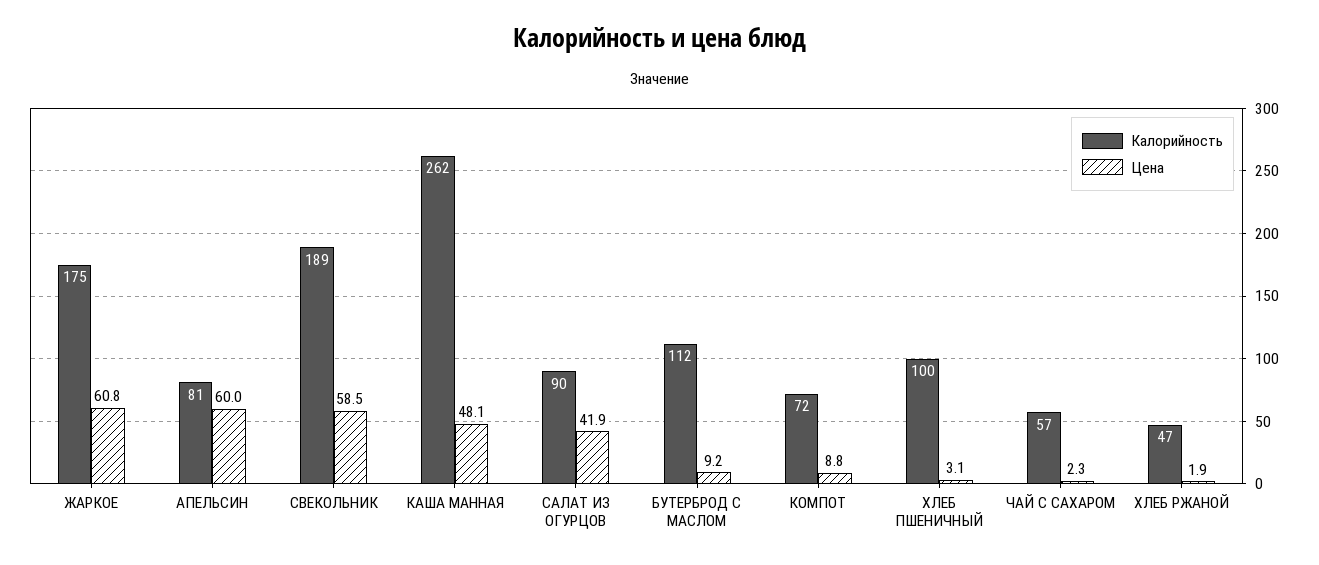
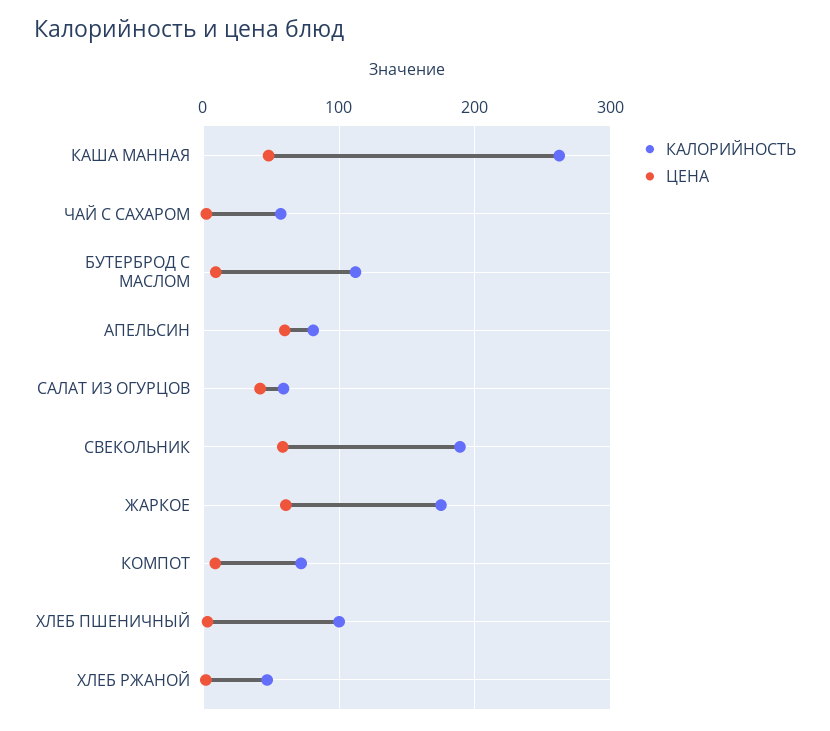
Калорийность, САЛАТ ИЗ ОГУРЦОВ: 90 -> 60

